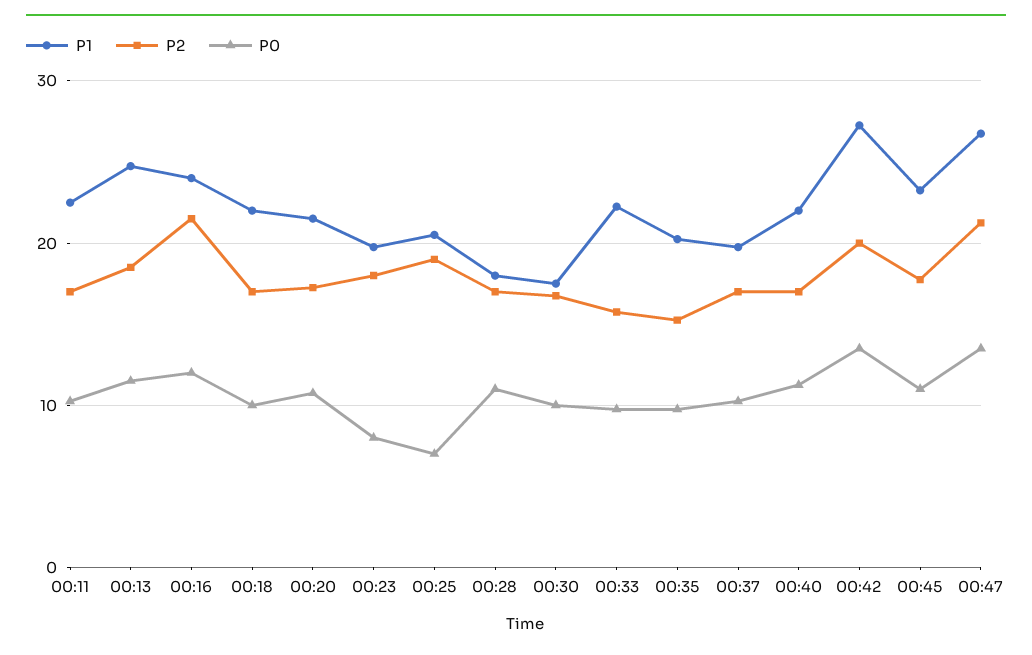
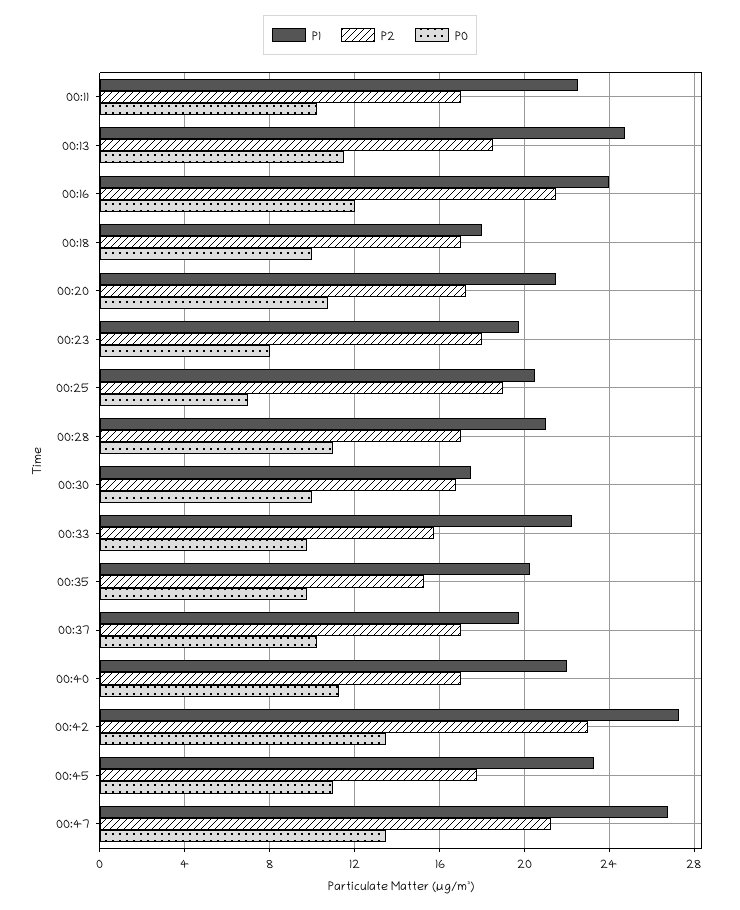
P1, 00:18: 22 -> 18
P1, 00:28: 18 -> 21
P2, 00:42: 20 -> 23

